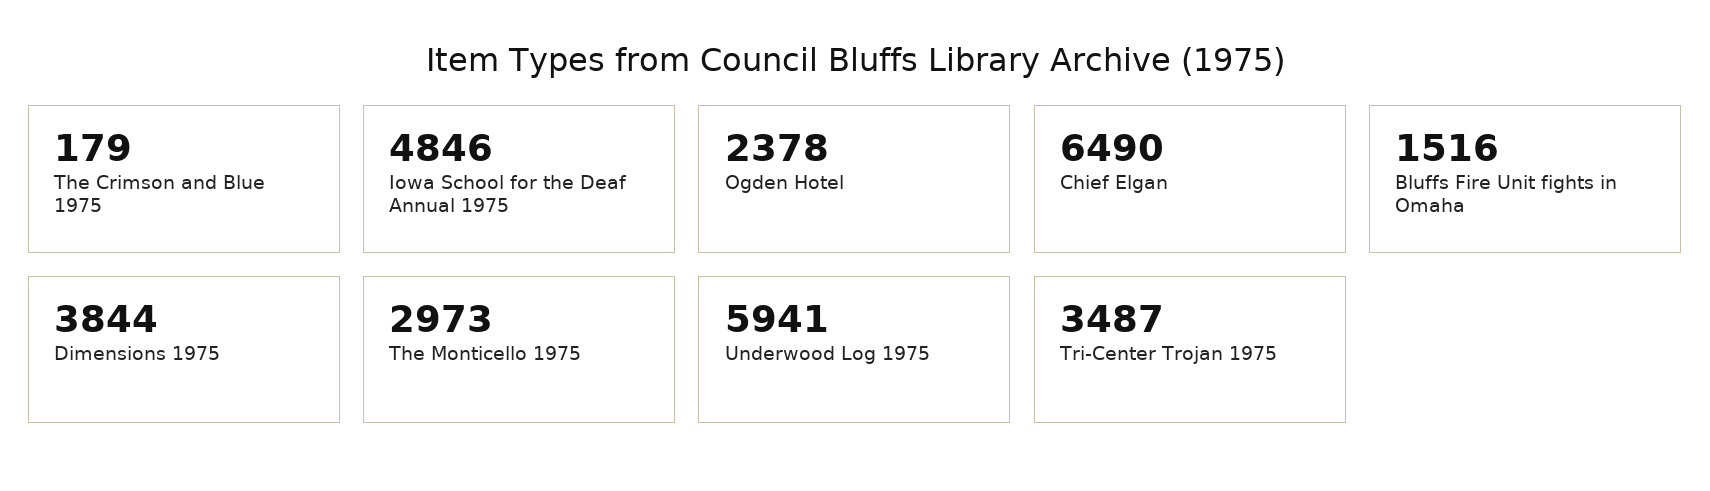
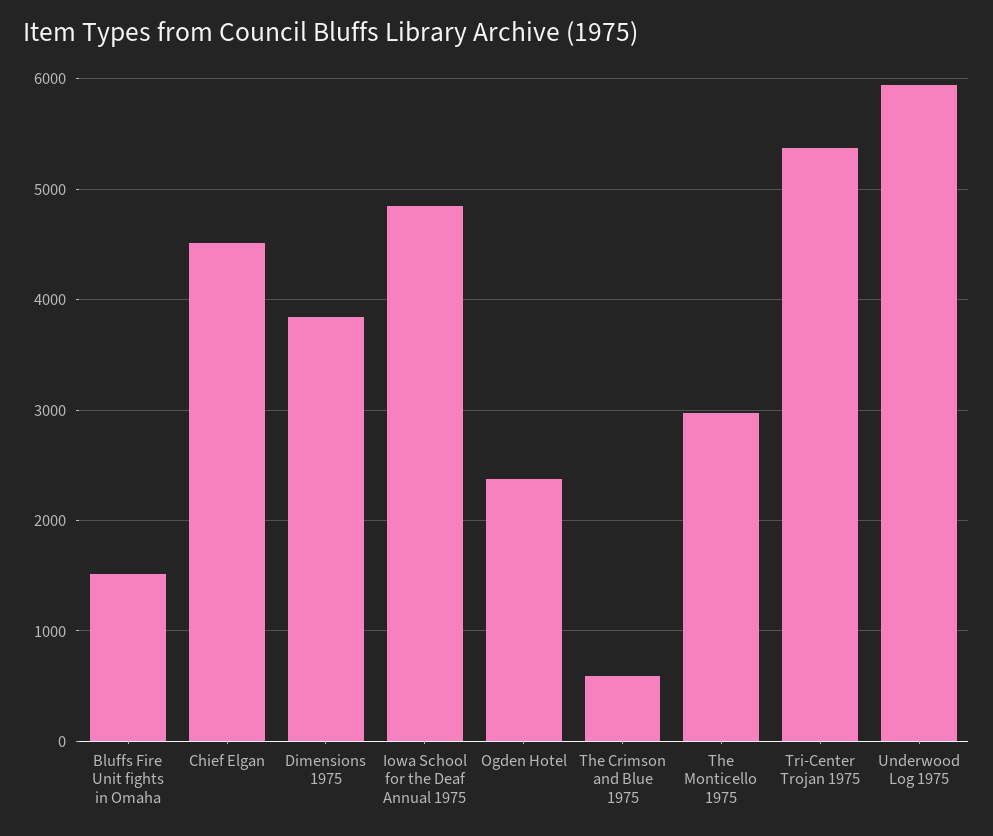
The Crimson and Blue 1975: 179 -> 600
Chief Elgan: 6490 -> 4500
Tri-Center Trojan 1975: 3487 -> 5400

